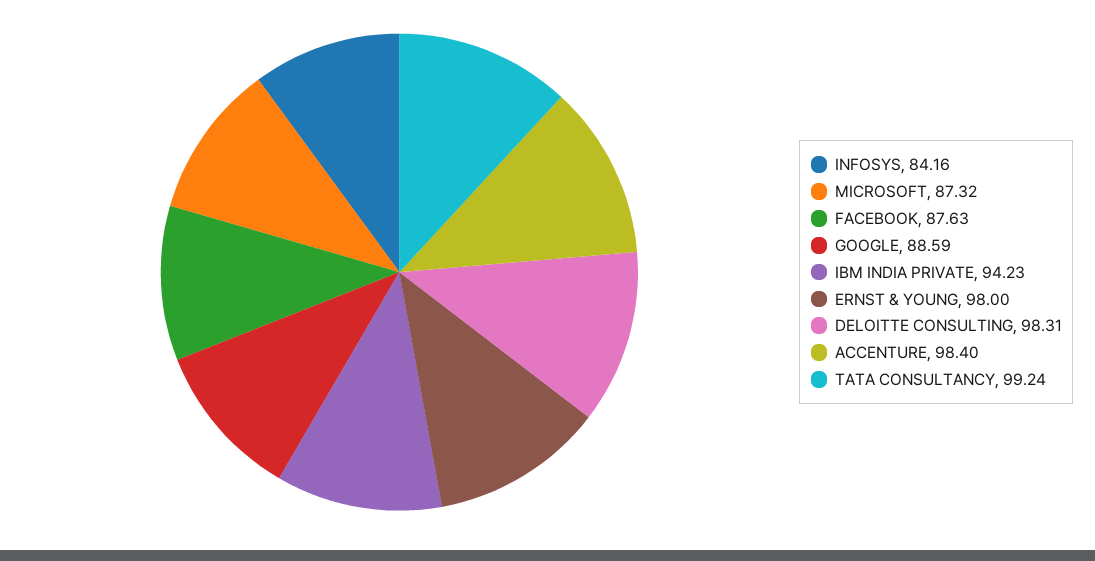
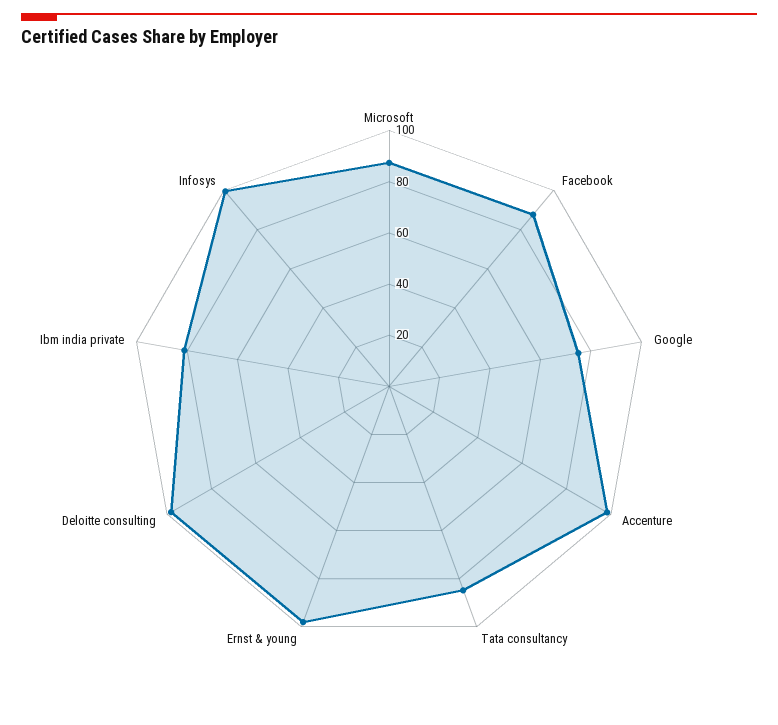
INFOSYS: 84.16 -> 100
GOOGLE: 88.59 -> 75
IBM INDIA PRIVATE: 94.23 -> 80
TATA CONSULTANCY: 99.24 -> 85

